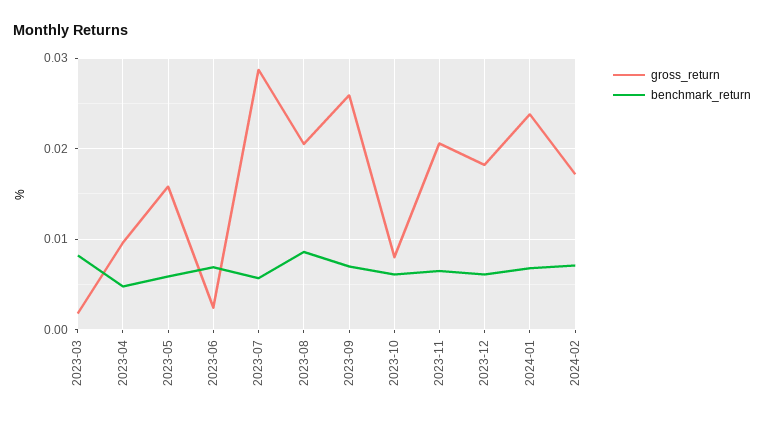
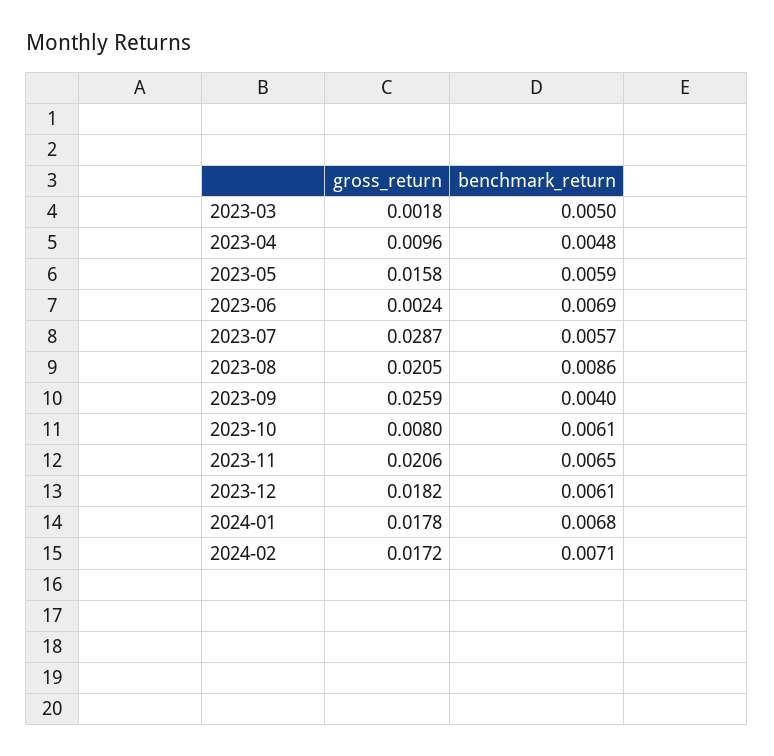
benchmark_return, 2023-03: 0.008 -> 0.005
benchmark_return, 2023-09: 0.007 -> 0.004
gross_return, 2024-01: 0.024 -> 0.0178

